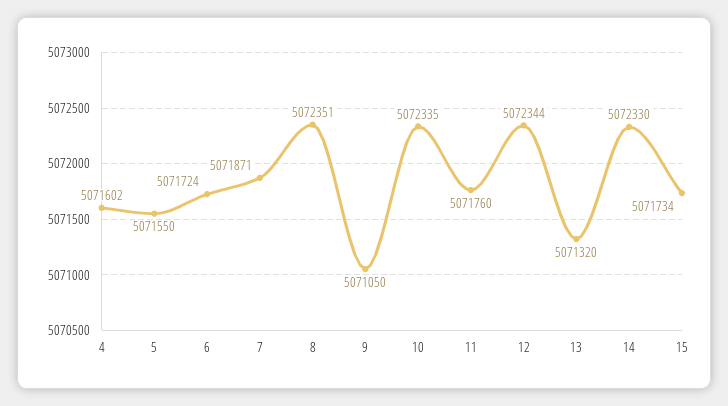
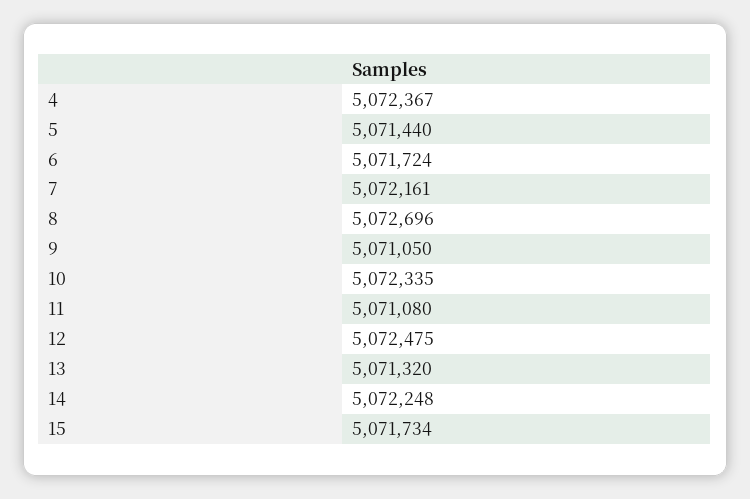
4: 5071602 -> 5072367
5: 5071550 -> 5071440
7: 5071871 -> 5072161
8: 5072351 -> 5072696
11: 5071760 -> 5071080
12: 5072344 -> 5072475
14: 5072330 -> 5072248

